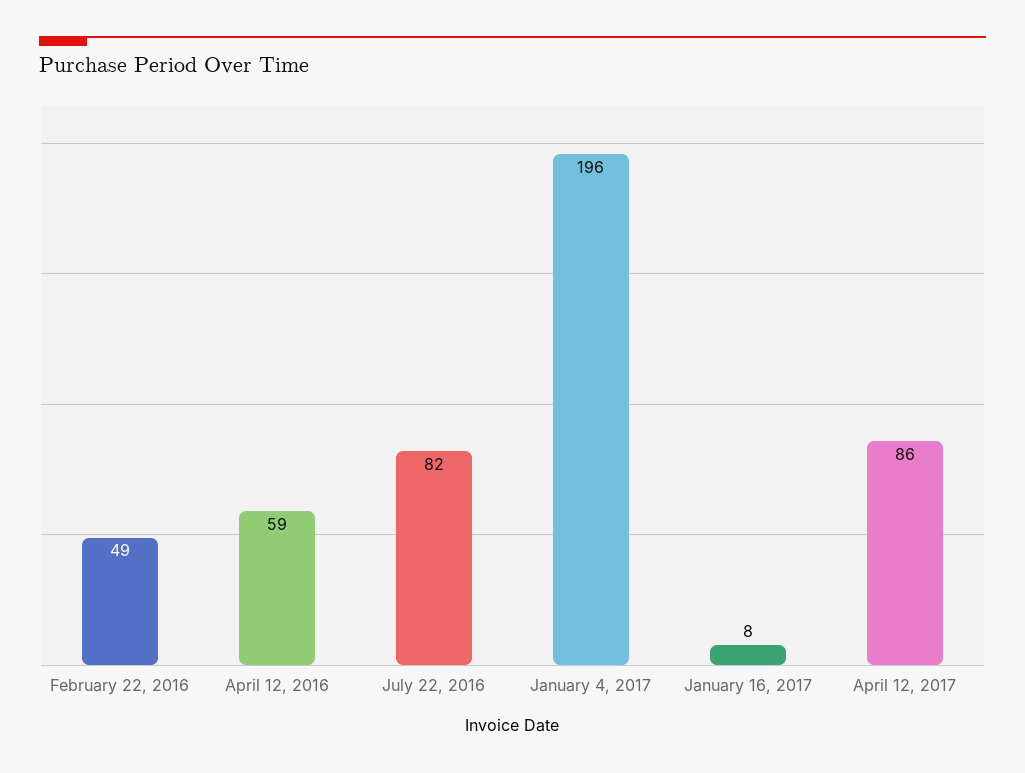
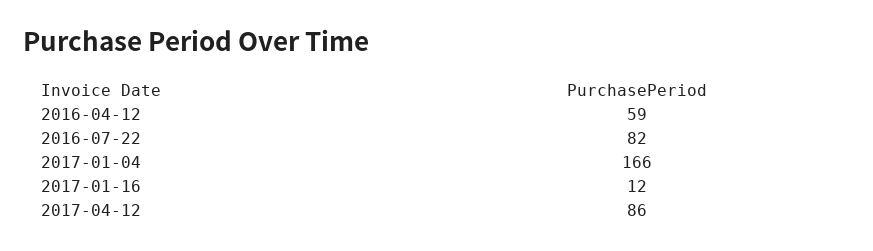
February 22, 2016: 49 -> none
January 4, 2017: 196 -> 166
January 16, 2017: 8 -> 12

